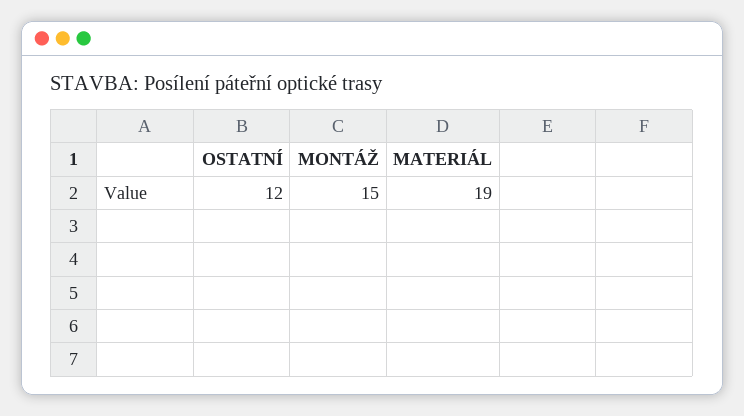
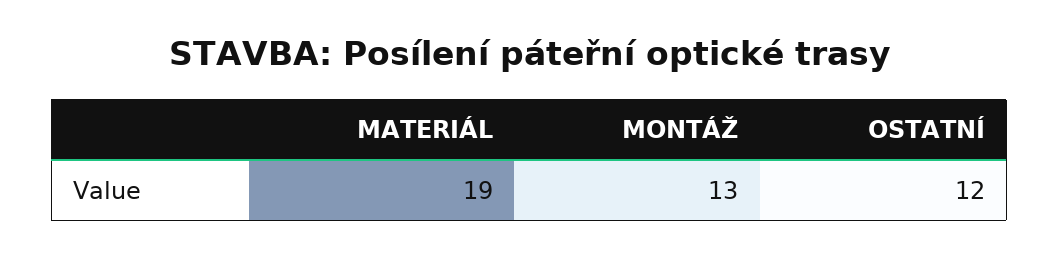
MONTÁŽ: 15 -> 13

